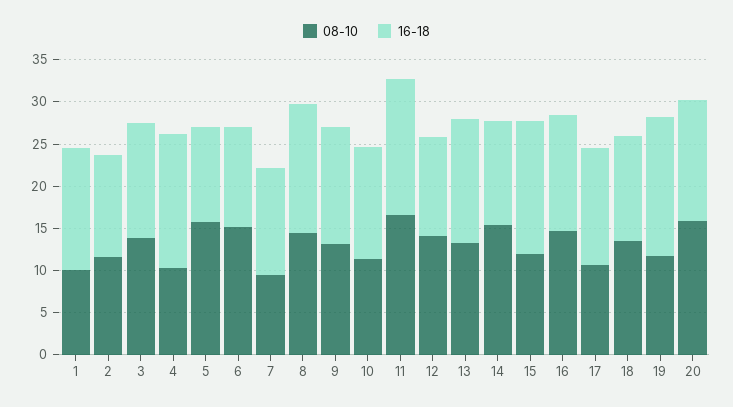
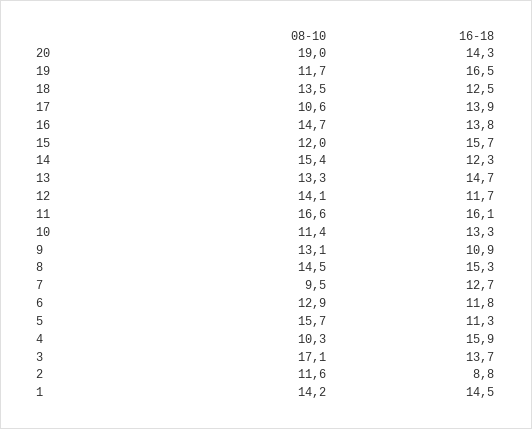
08-10, 1: 10 -> 14.2
16-18, 2: 12 -> 8.8
08-10, 3: 14 -> 17.1
08-10, 6: 15 -> 12.9
16-18, 9: 14 -> 10.9
08-10, 20: 16 -> 19

